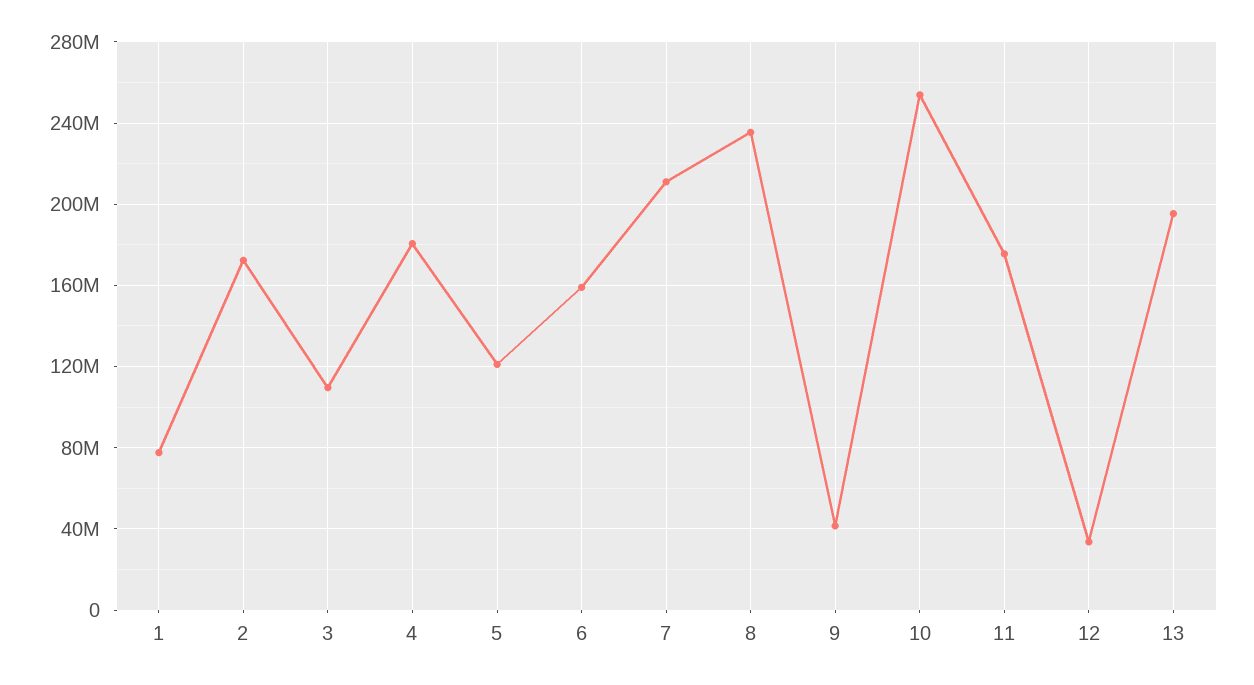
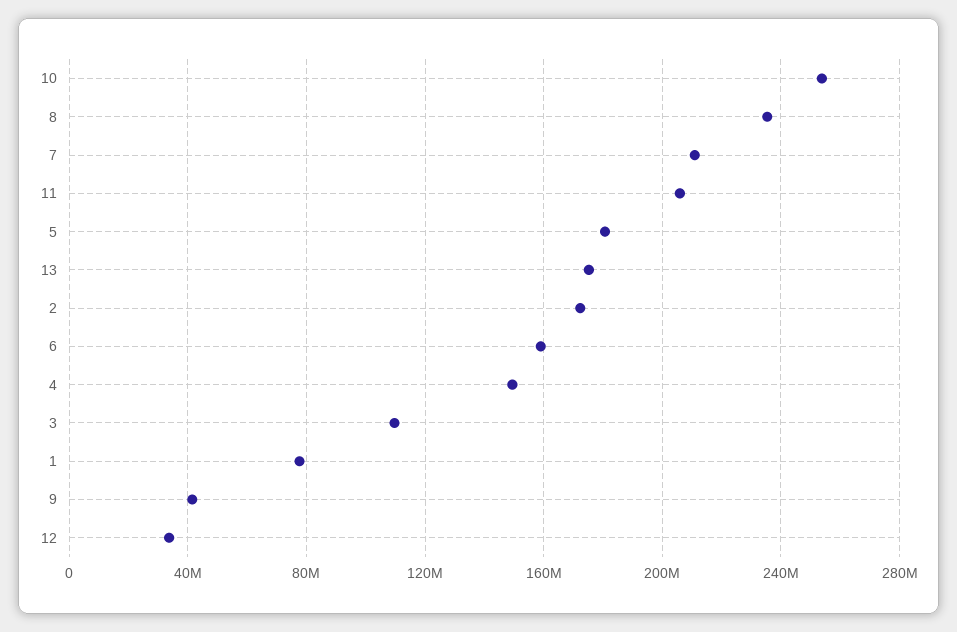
4: 180000000 -> 150000000
5: 120000000 -> 180000000
11: 175000000 -> 205000000
13: 195000000 -> 175000000

